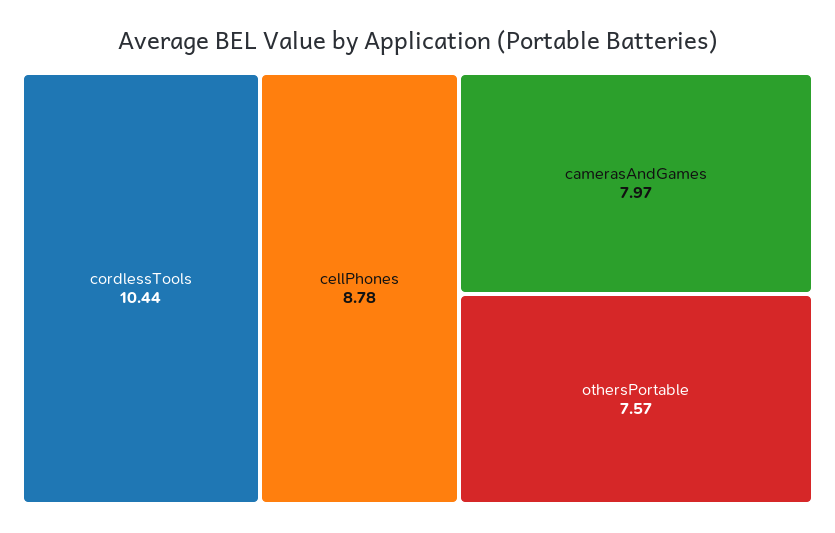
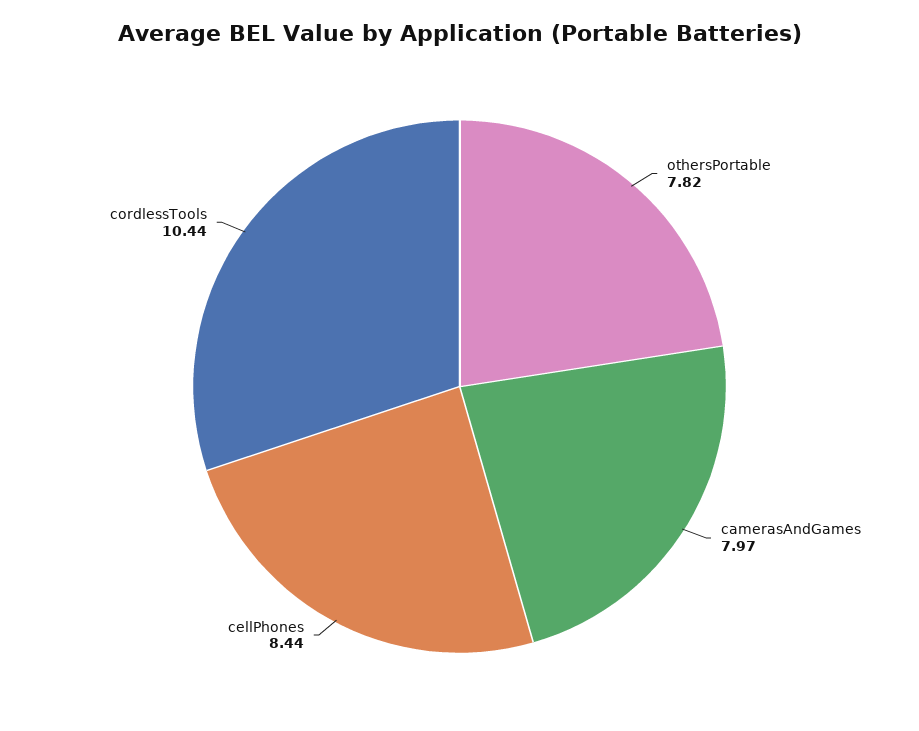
cellPhones: 8.78 -> 8.44
othersPortable: 7.57 -> 7.82

